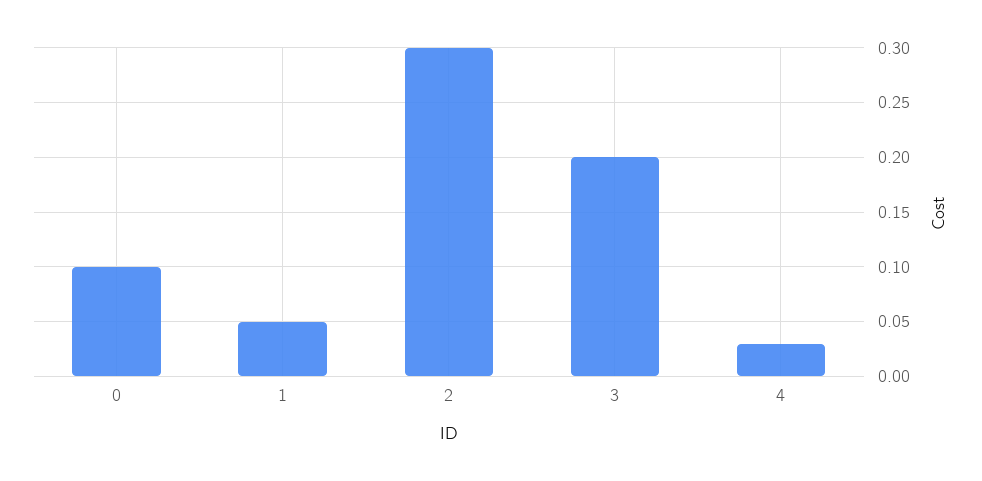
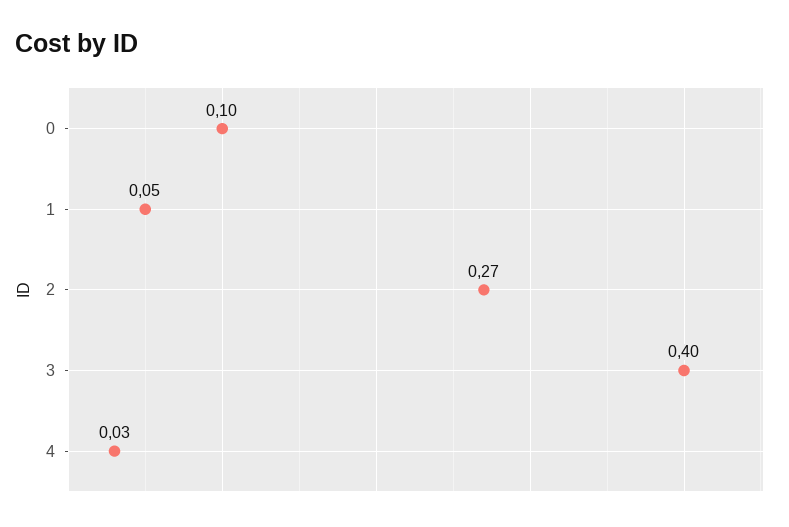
2: 0.3 -> 0.27
3: 0.2 -> 0.4

